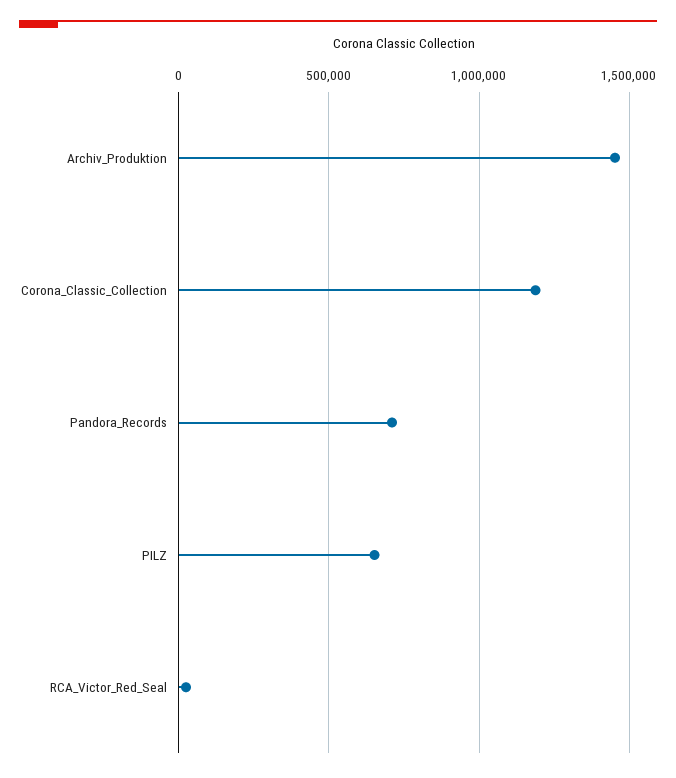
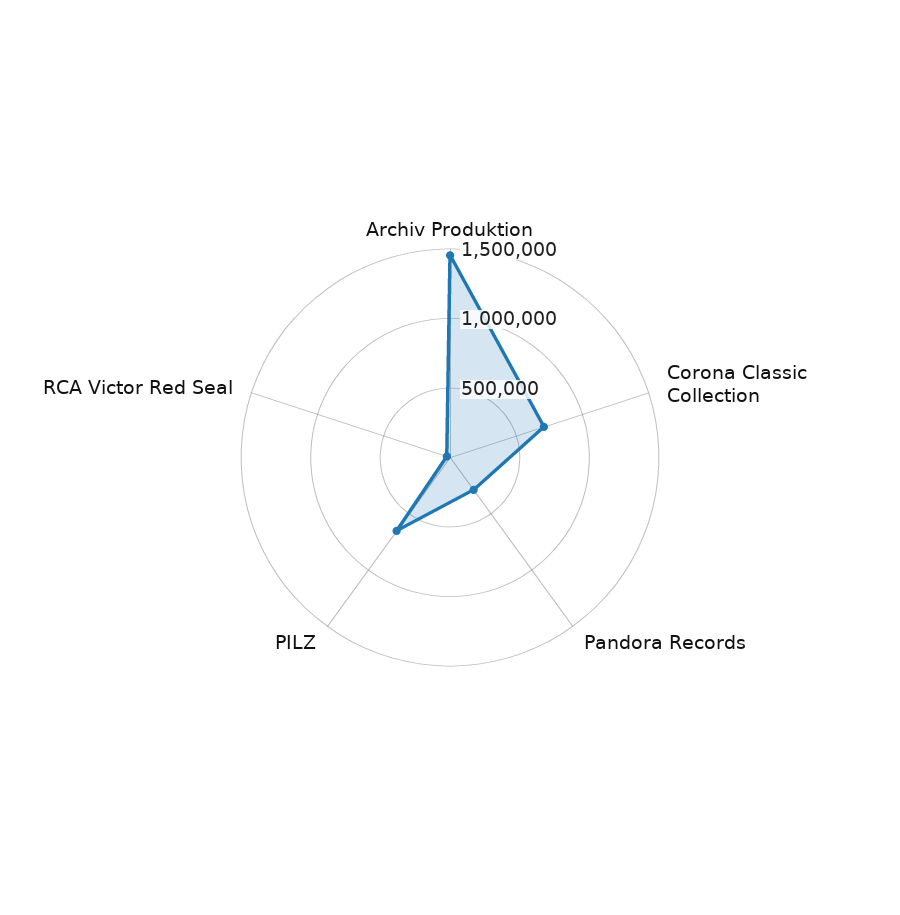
Corona_Classic_Collection: 1200000 -> 700000
Pandora_Records: 700000 -> 300000

